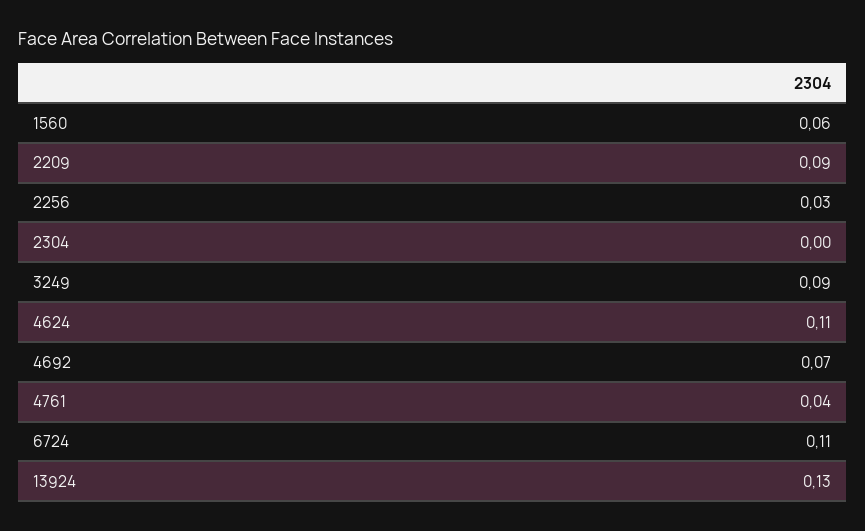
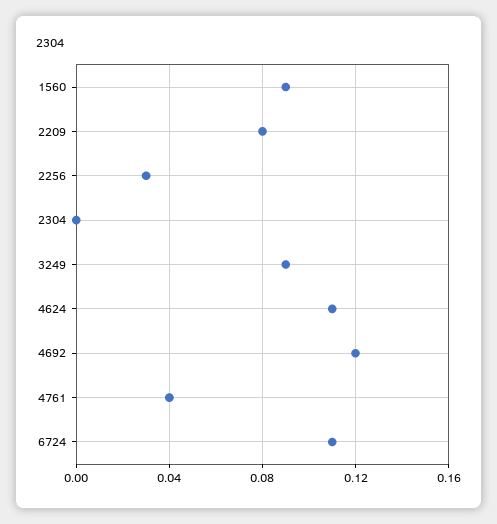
1560: 0.06 -> 0.09
2209: 0.09 -> 0.08
4692: 0.07 -> 0.12
13924: 0.13 -> none

